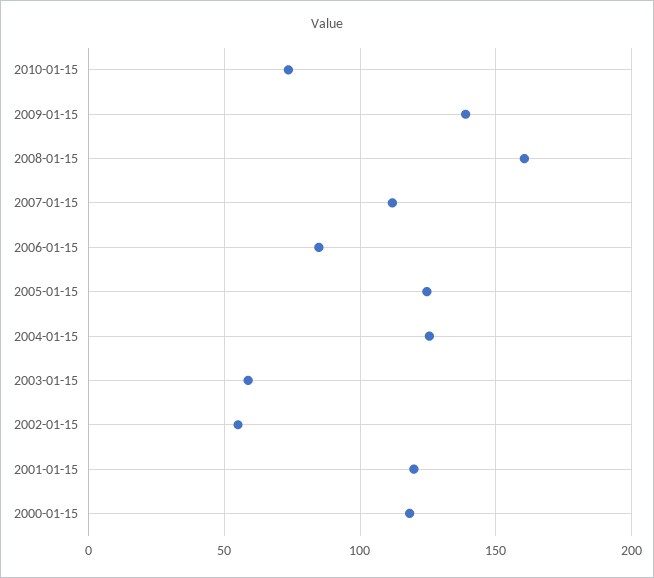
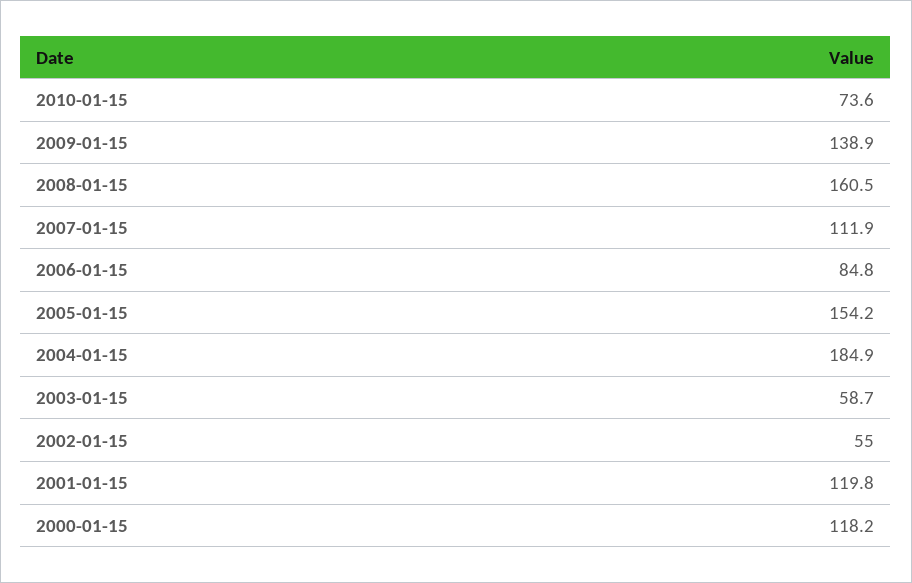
2005-01-15: 125 -> 154.2
2004-01-15: 125 -> 184.9

